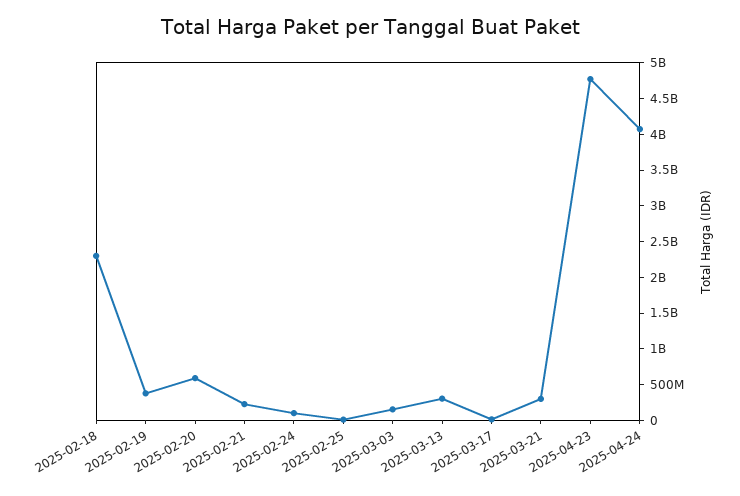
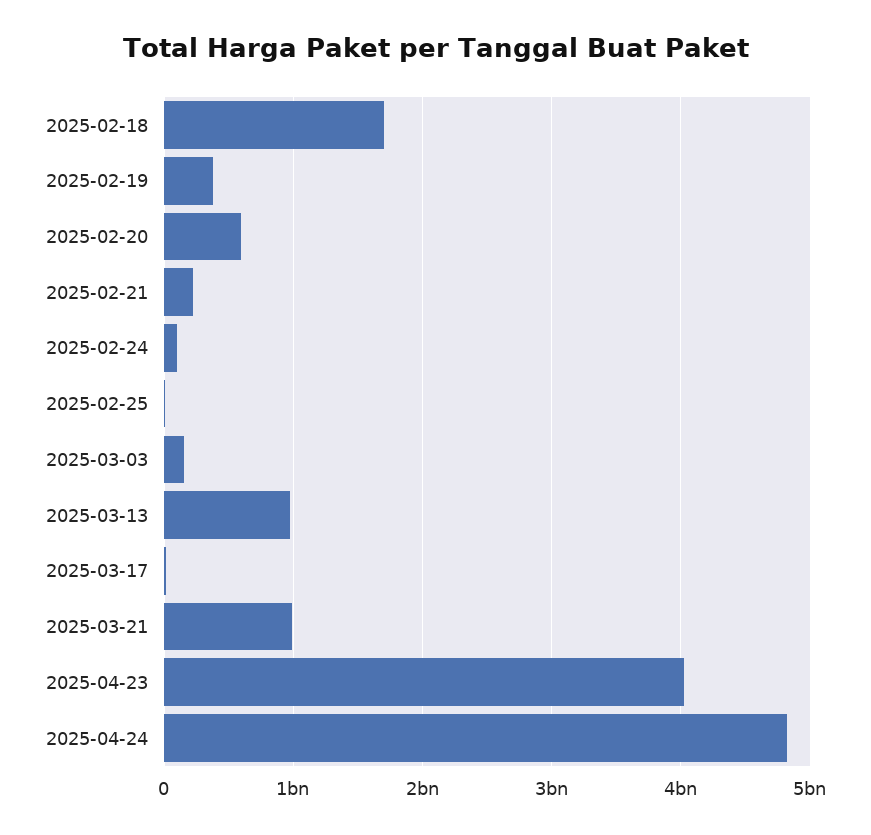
2025-02-18: 2250000000 -> 1700000000
2025-03-13: 250000000 -> 1000000000
2025-03-21: 250000000 -> 1000000000
2025-04-23: 4750000000 -> 4000000000
2025-04-24: 4000000000 -> 4800000000

